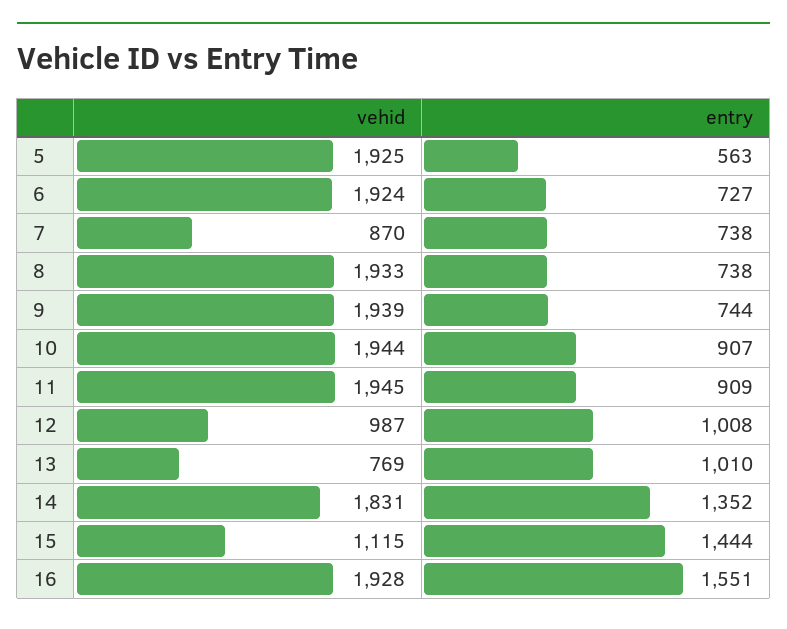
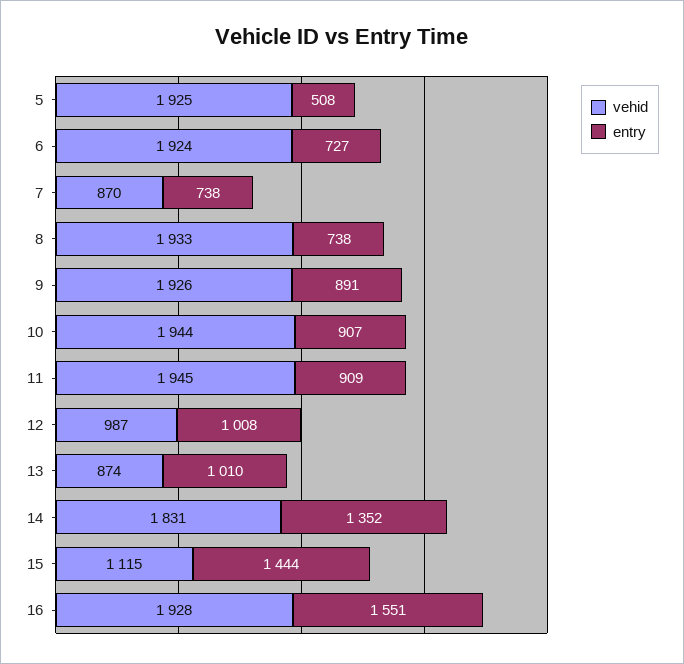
entry, 5: 563 -> 508
vehid, 9: 1939 -> 1926
entry, 9: 744 -> 891
vehid, 13: 769 -> 874

